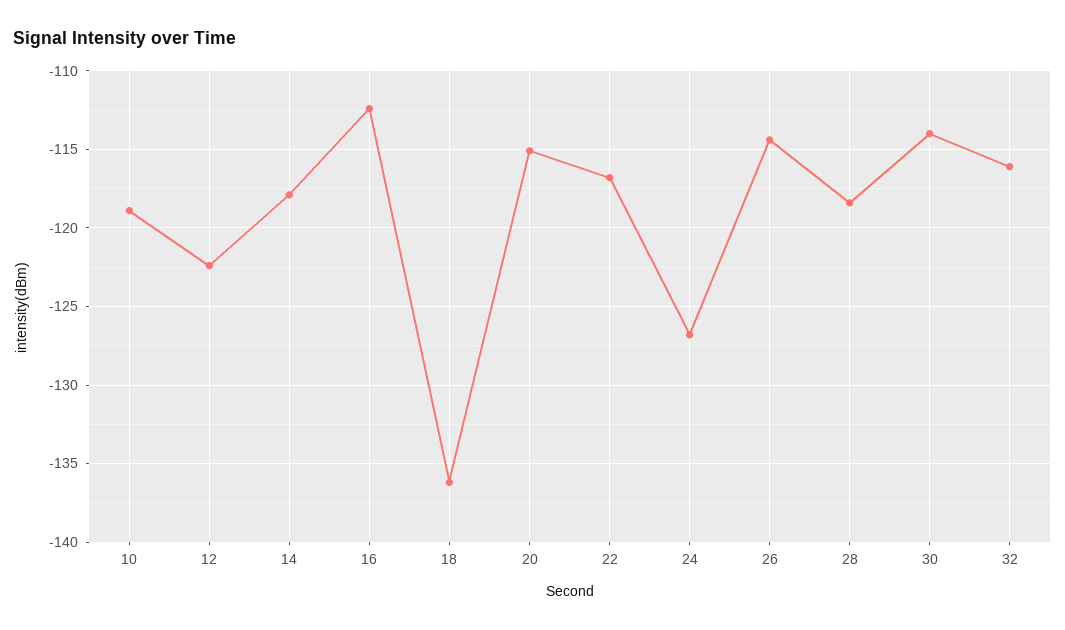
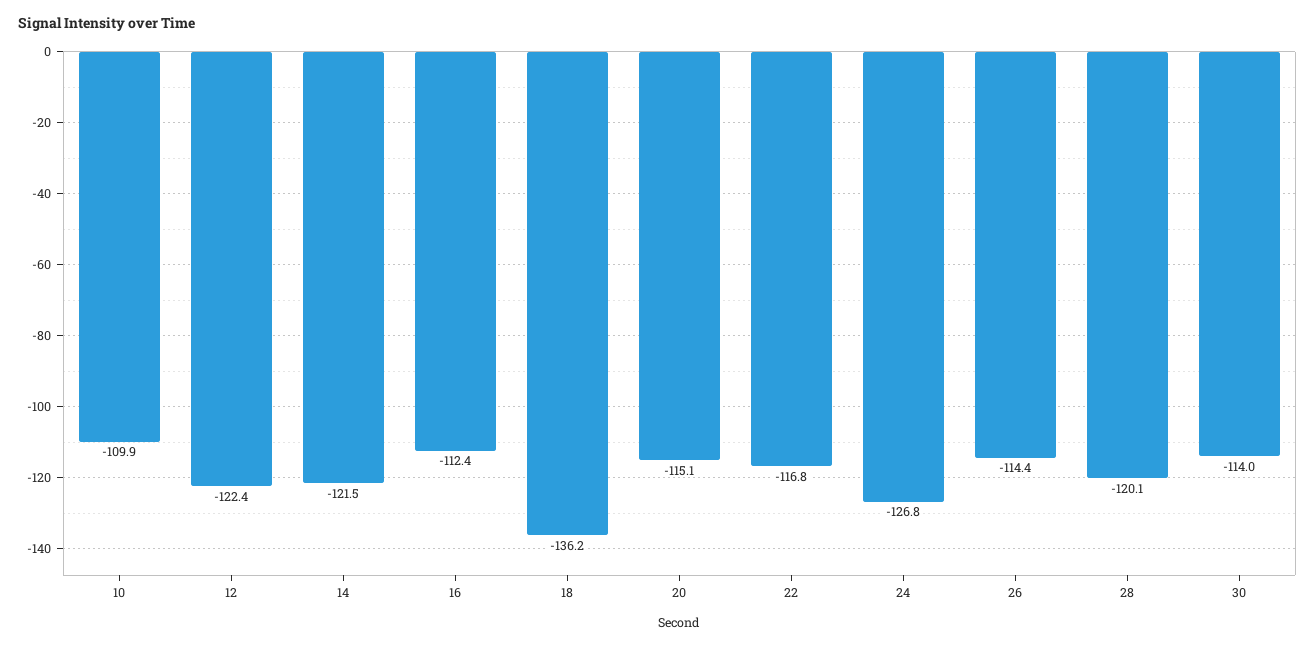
10: -119 -> -109.9
14: -118 -> -121.5
28: -118.5 -> -120.1
32: -116 -> none

